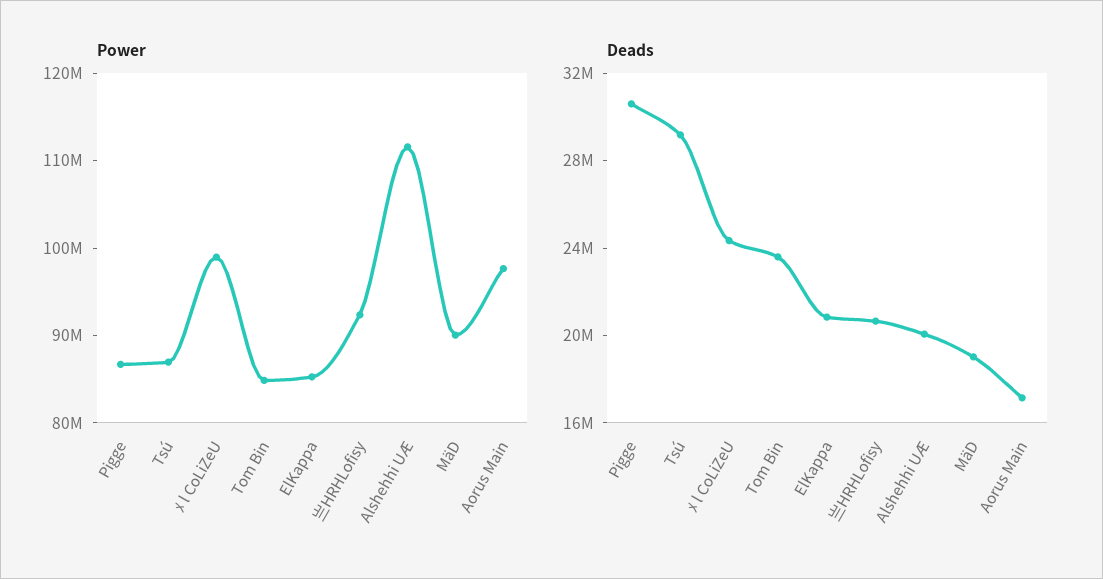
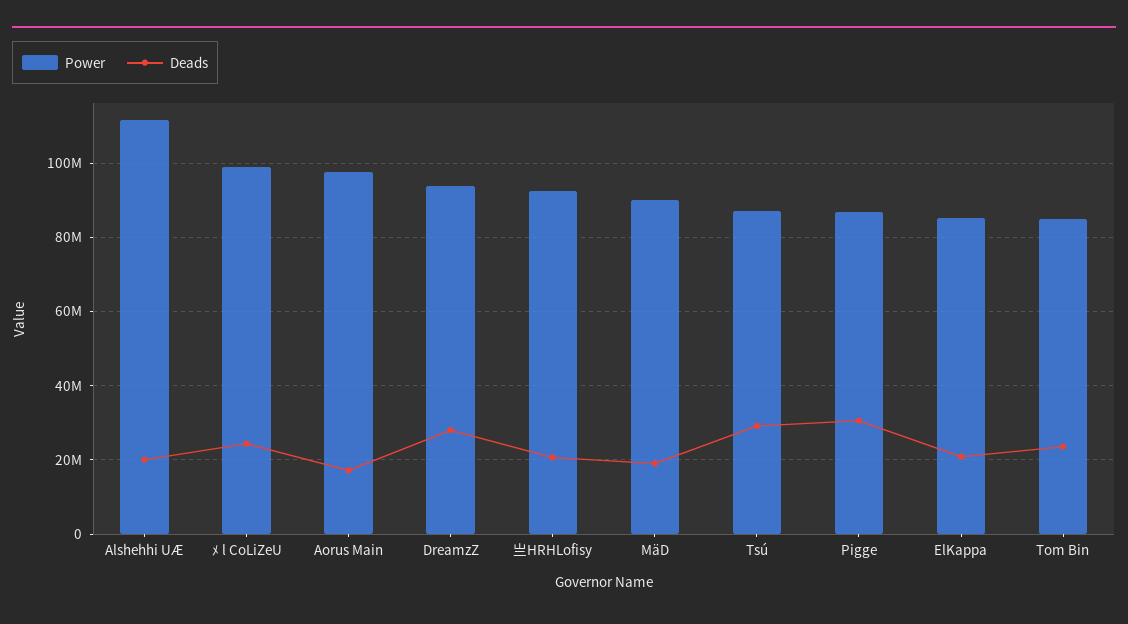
Power, DreamzZ: none -> 94000000
Deads, DreamzZ: none -> 28000000

